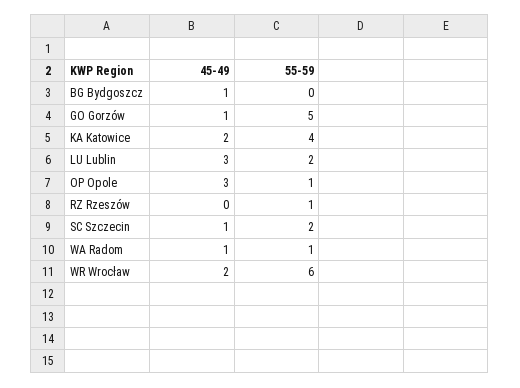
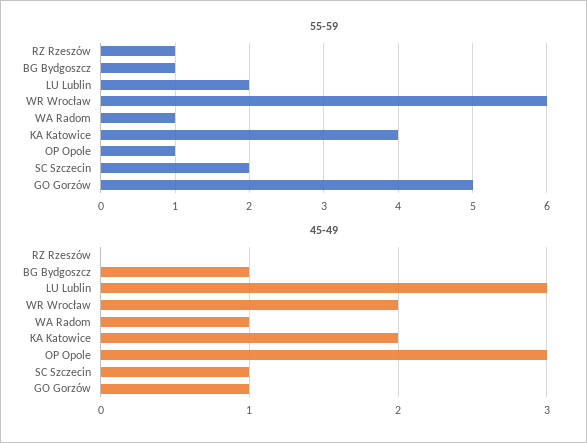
55-59, BG Bydgoszcz: 0 -> 1

